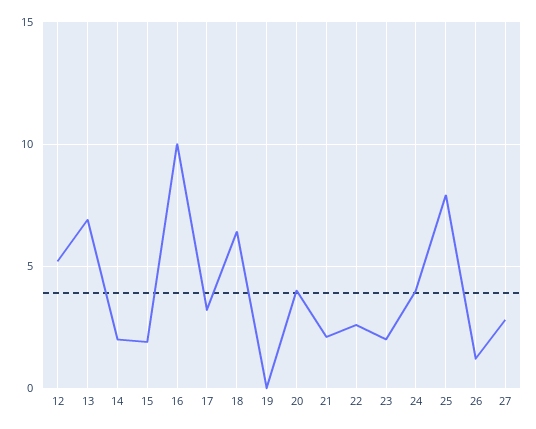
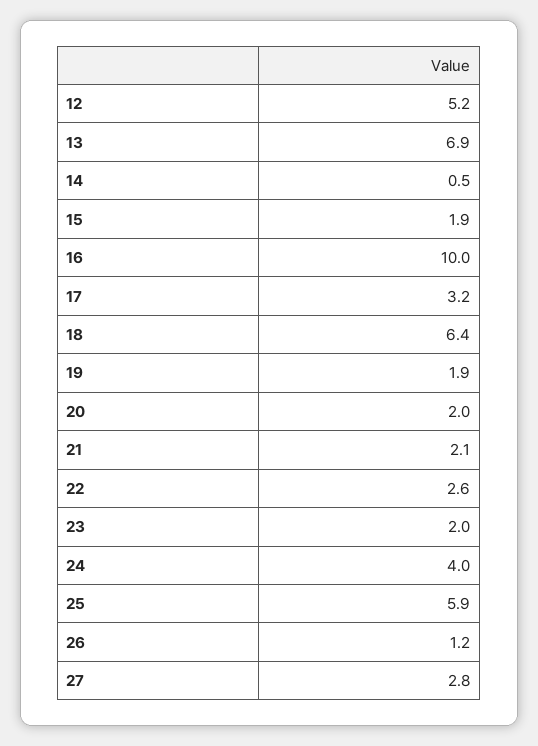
14: 2 -> 0.5
19: 0 -> 1.9
20: 4 -> 2
25: 8 -> 5.9

